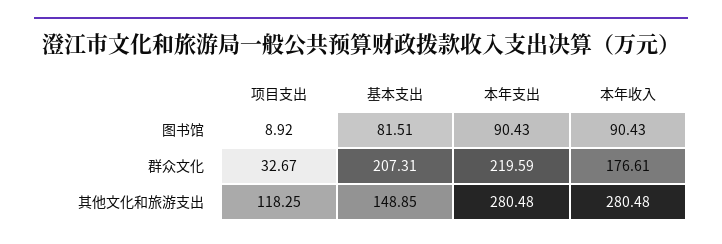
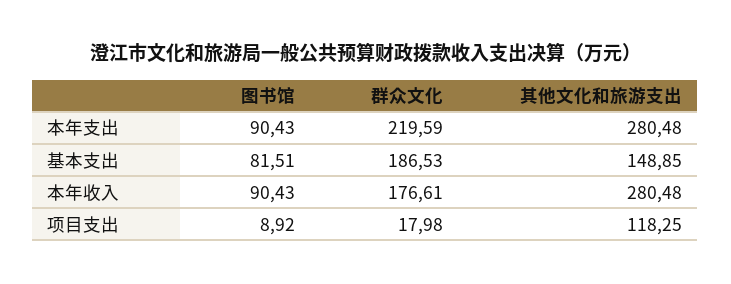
项目支出, 群众文化: 32.67 -> 17.98
基本支出, 群众文化: 207.31 -> 186.53

